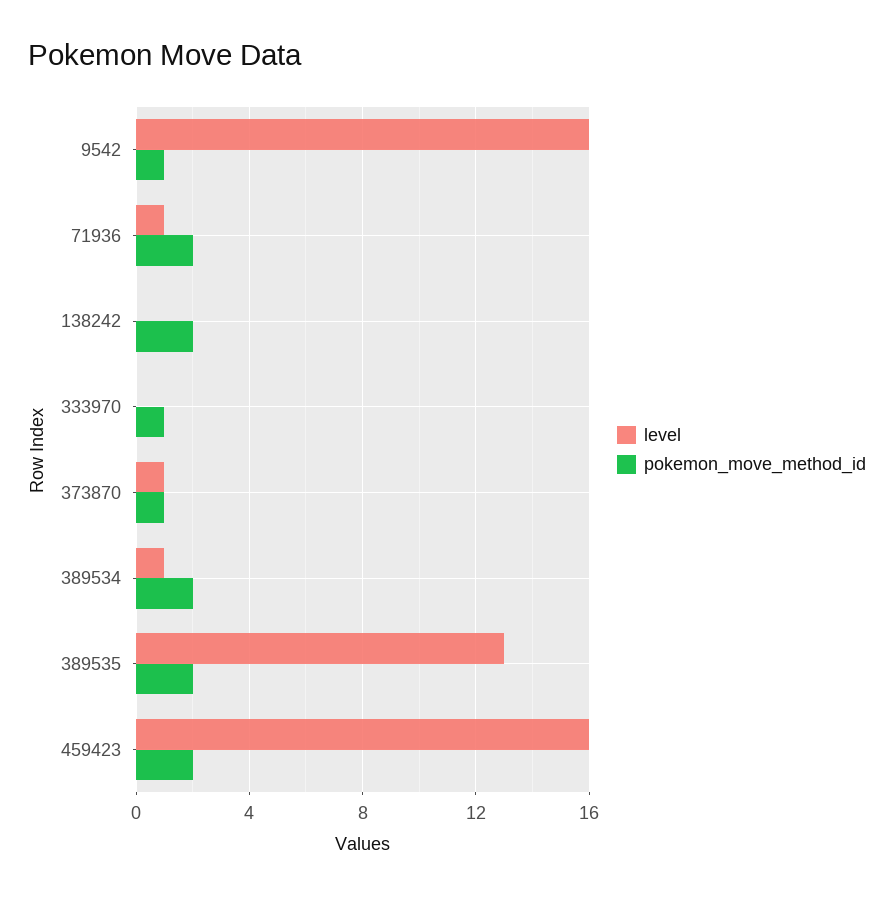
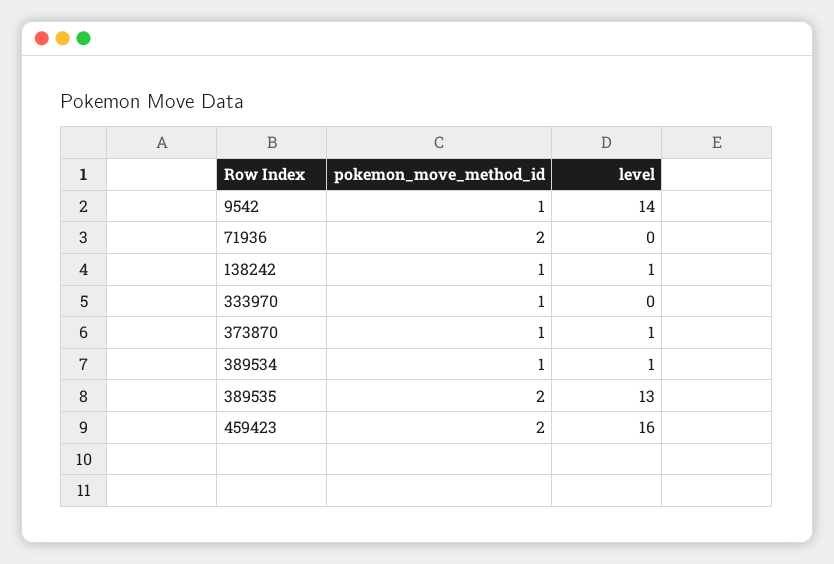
level, 9542: 16 -> 14
level, 71936: 1 -> 0
level, 138242: 0 -> 1
pokemon_move_method_id, 138242: 2 -> 1
pokemon_move_method_id, 389534: 2 -> 1

